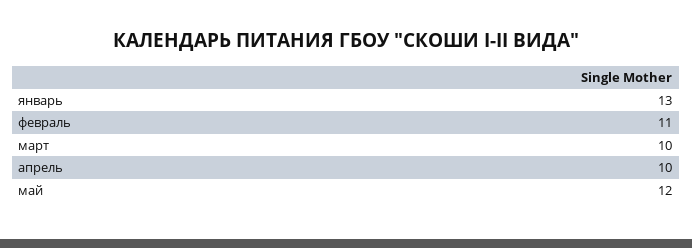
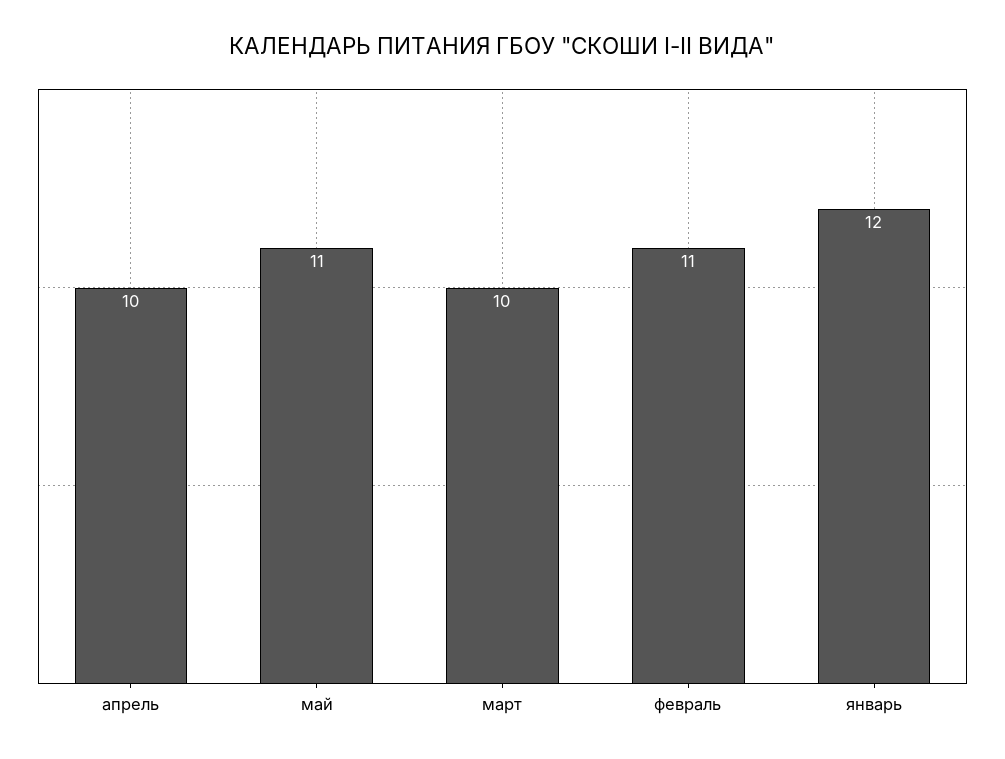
январь: 13 -> 12
май: 12 -> 11

